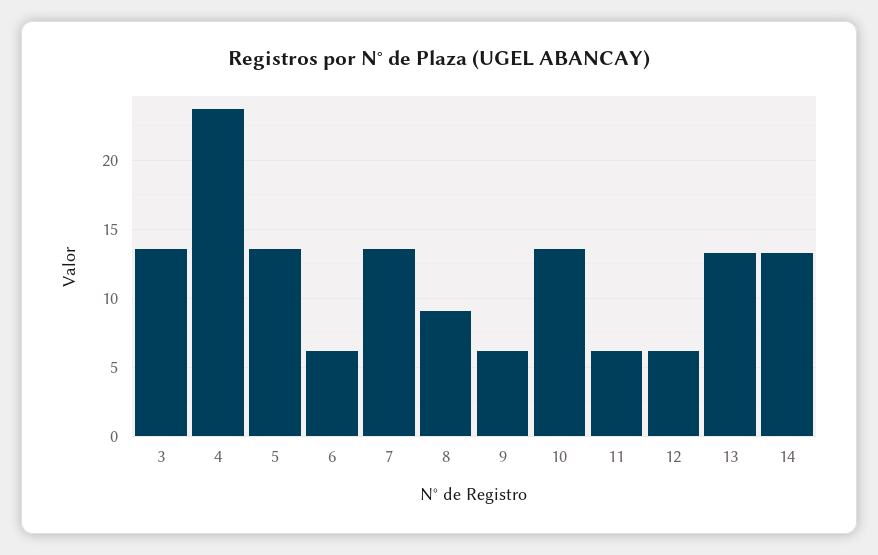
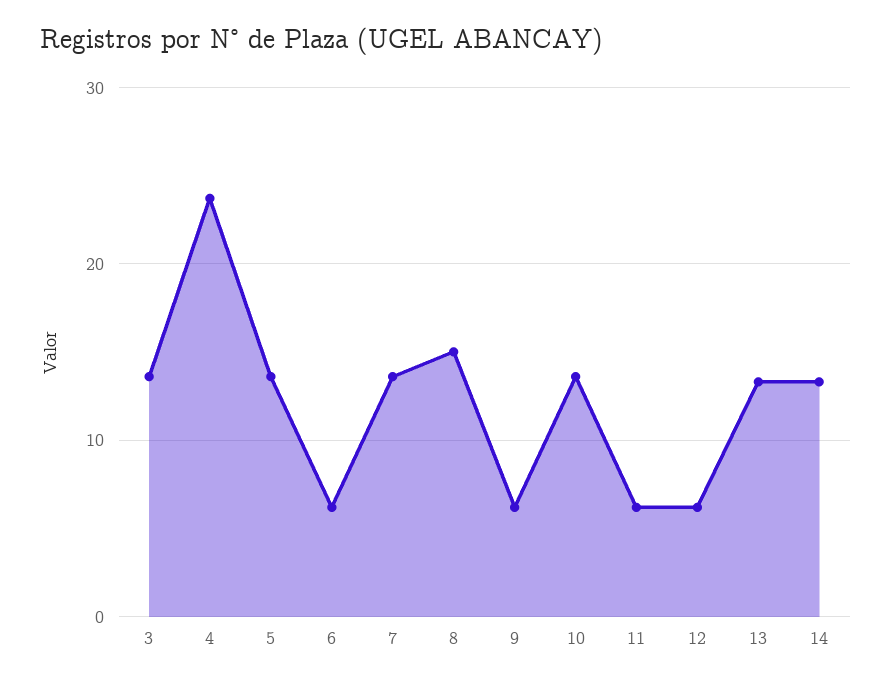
8: 9 -> 15

